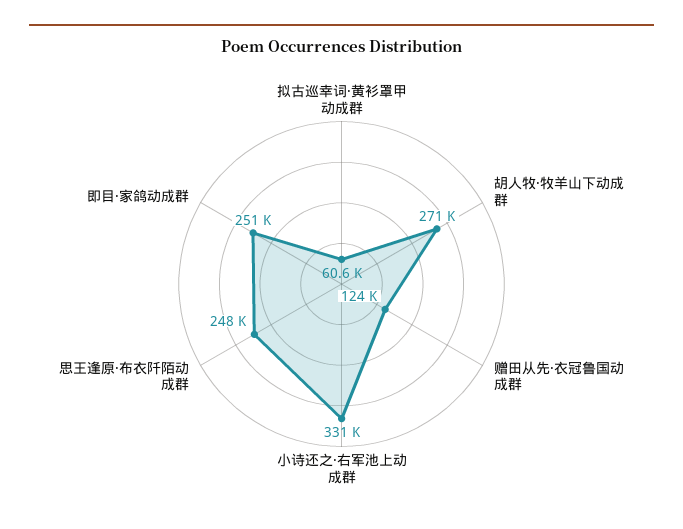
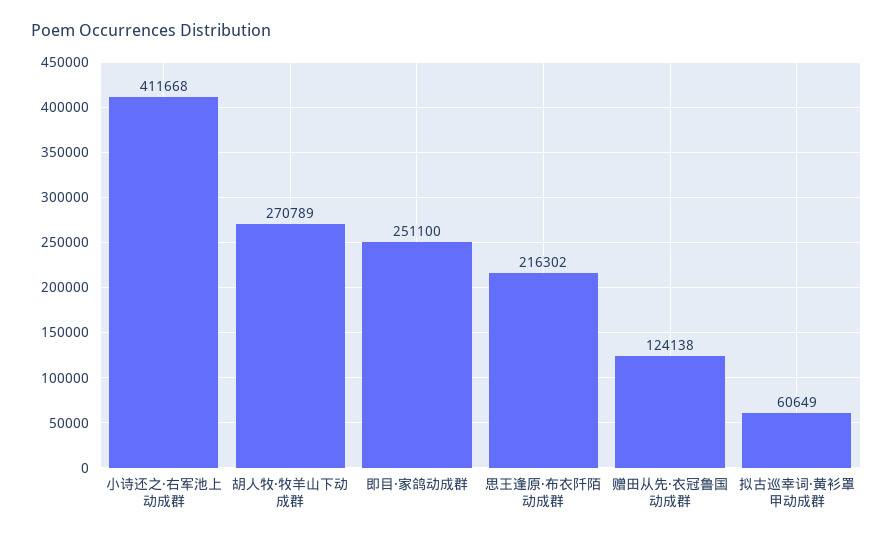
小诗还之·右军池上动成群: 331000 -> 411668
思王逢原·布衣阡陌动成群: 248000 -> 216302

